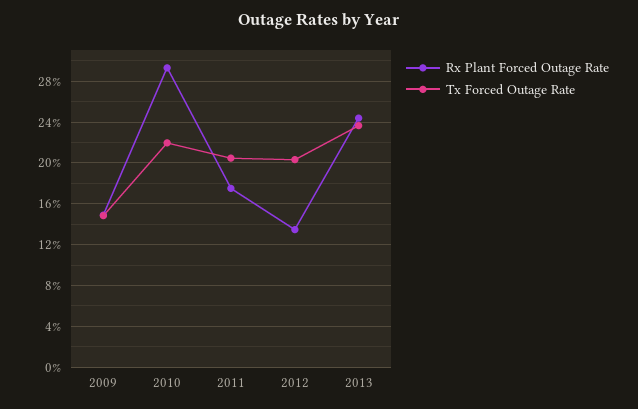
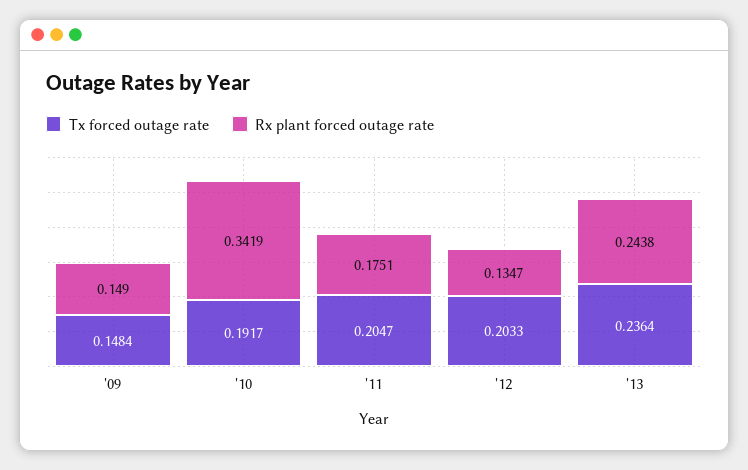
Rx Plant Forced Outage Rate, 2010: 0.29 -> 0.3419
Tx Forced Outage Rate, 2010: 0.22 -> 0.1917

